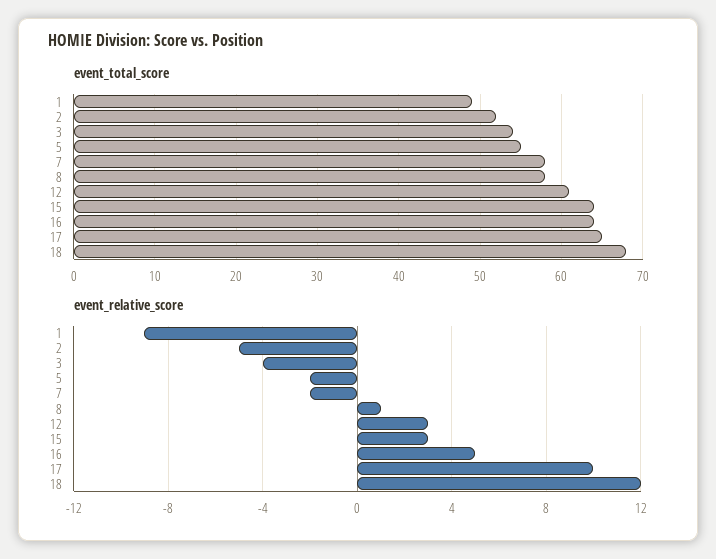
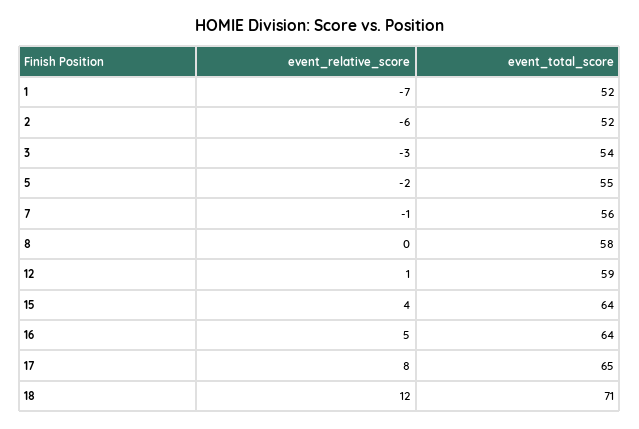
event_total_score, 1: 49 -> 52
event_total_score, 7: 58 -> 56
event_total_score, 12: 61 -> 59
event_total_score, 18: 68 -> 71
event_relative_score, 1: -9 -> -7
event_relative_score, 2: -5 -> -6
event_relative_score, 3: -4 -> -3
event_relative_score, 7: -2 -> -1
event_relative_score, 8: 1 -> 0
event_relative_score, 12: 3 -> 1
event_relative_score, 15: 3 -> 4
event_relative_score, 17: 10 -> 8

